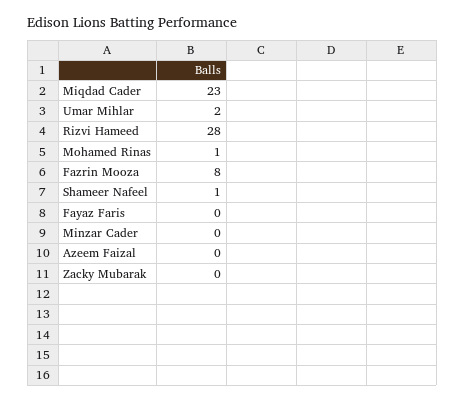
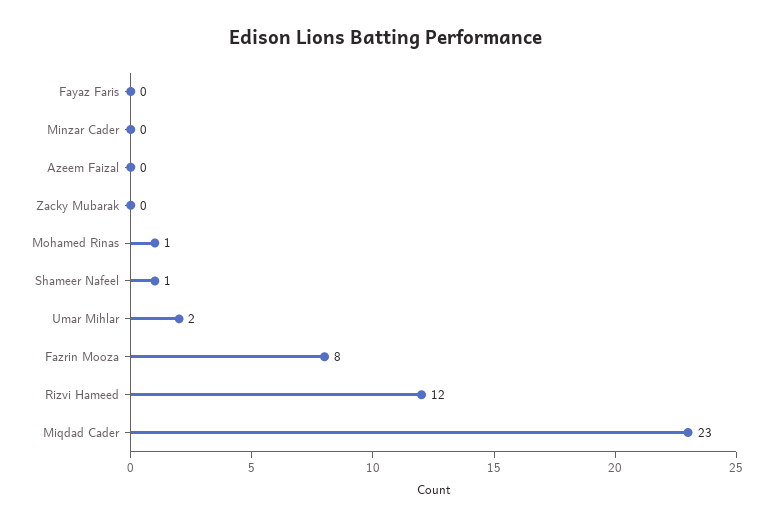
Rizvi Hameed: 28 -> 12

